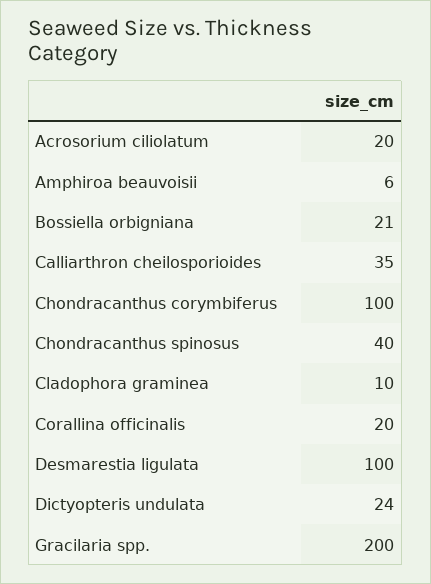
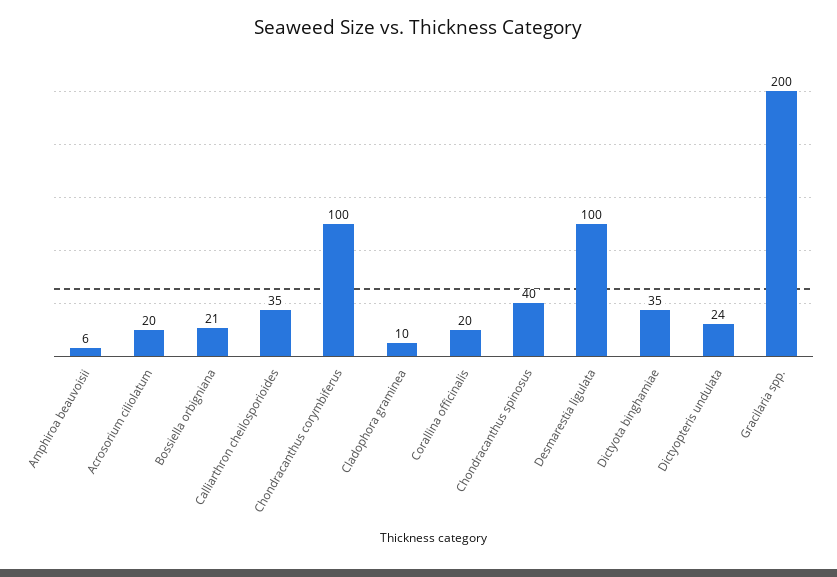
Dictyota binghamiae: none -> 35

